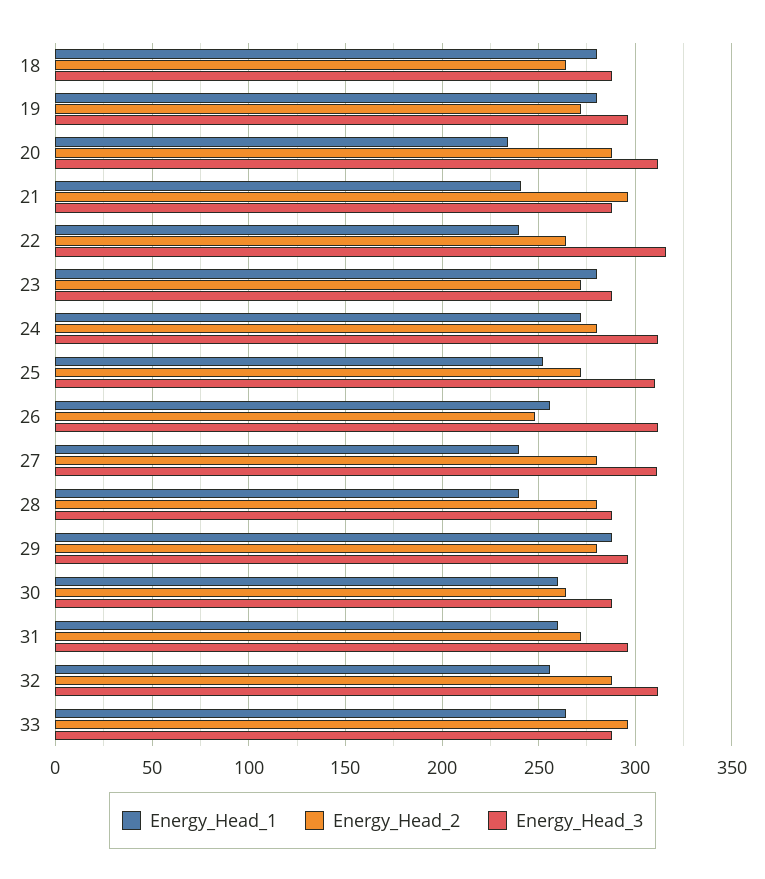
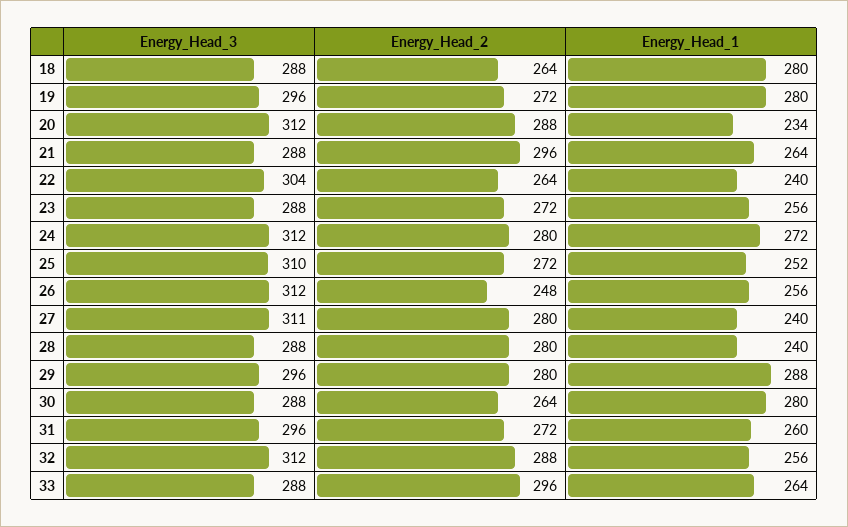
Energy_Head_1, 21: 240 -> 264
Energy_Head_3, 22: 315 -> 304
Energy_Head_1, 23: 280 -> 256
Energy_Head_1, 30: 260 -> 280

